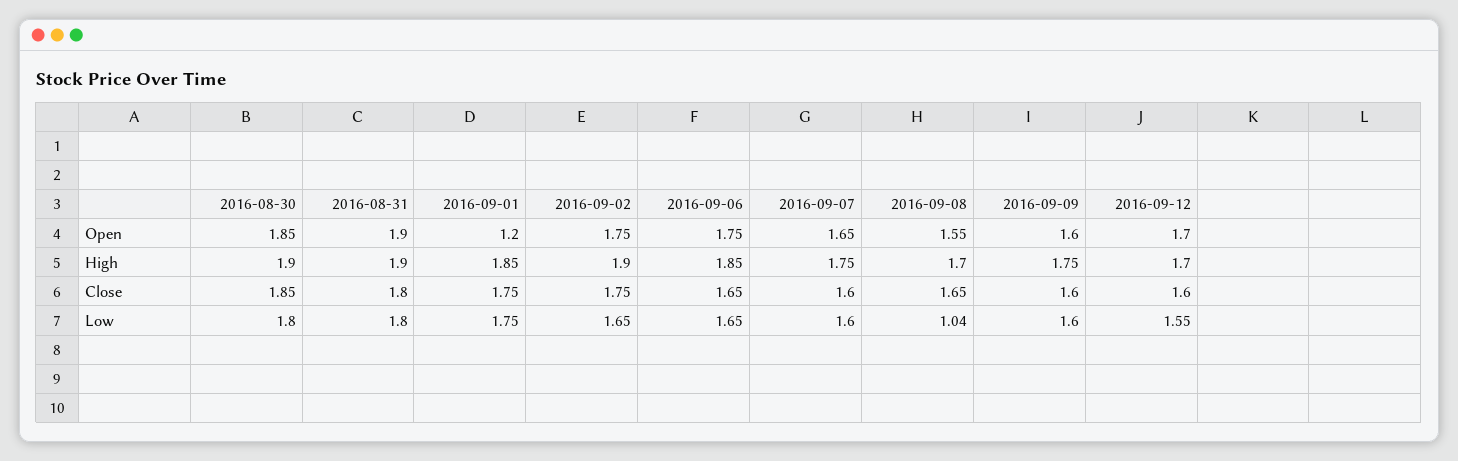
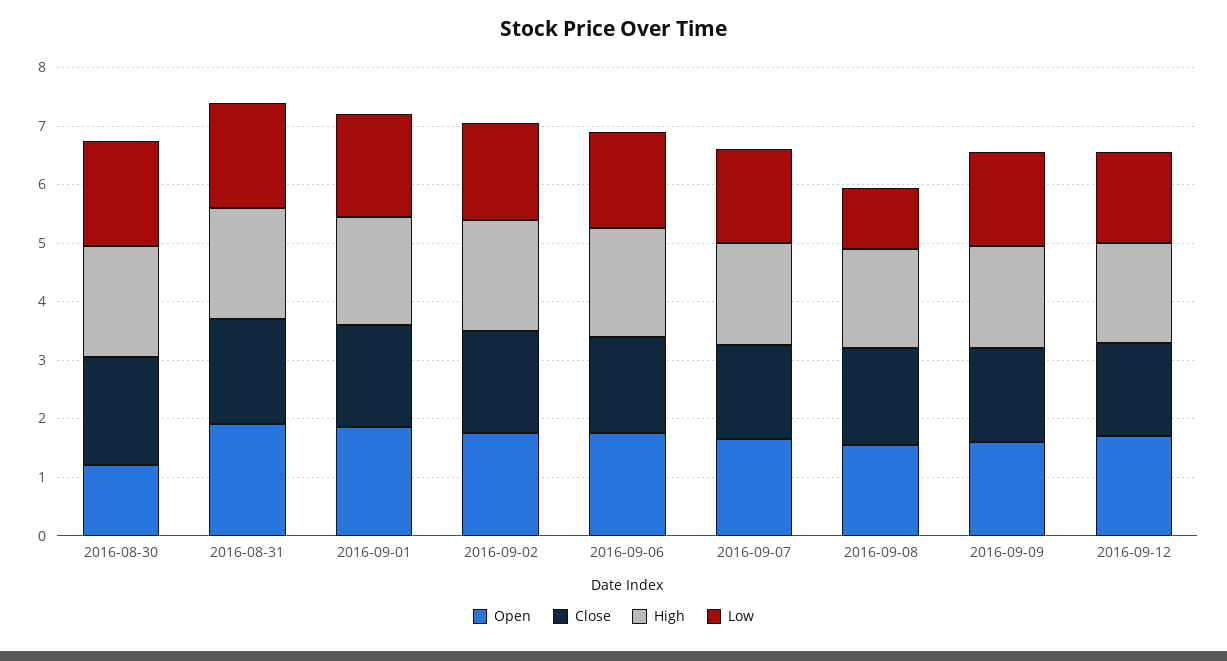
Open, 2016-08-30: 1.85 -> 1.2
Open, 2016-09-01: 1.2 -> 1.8

